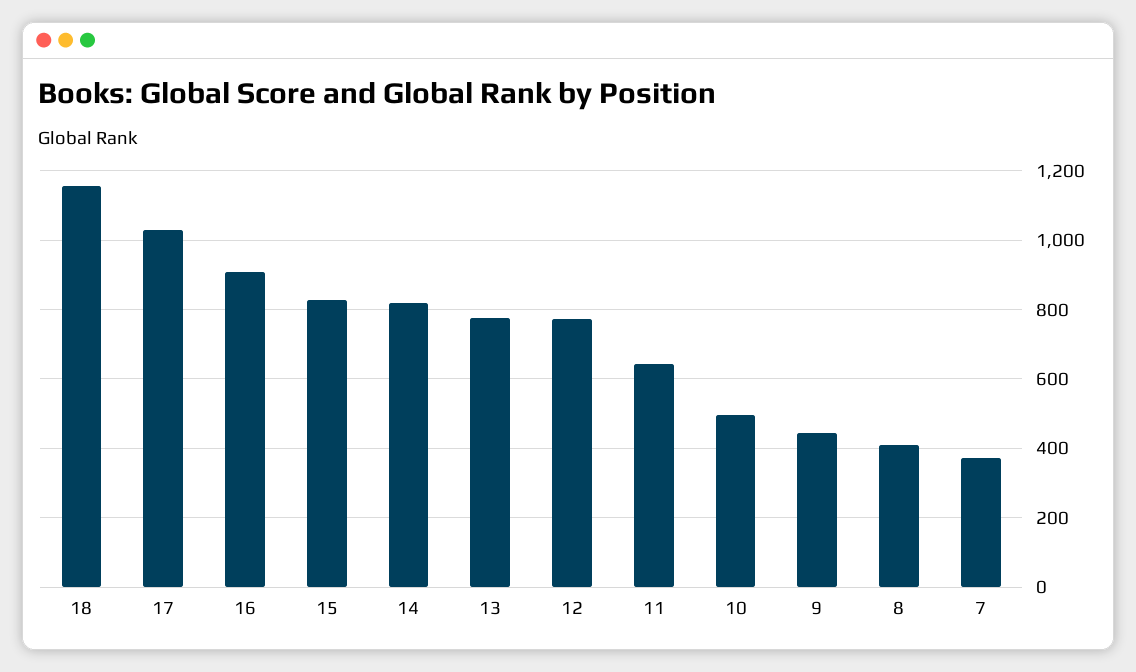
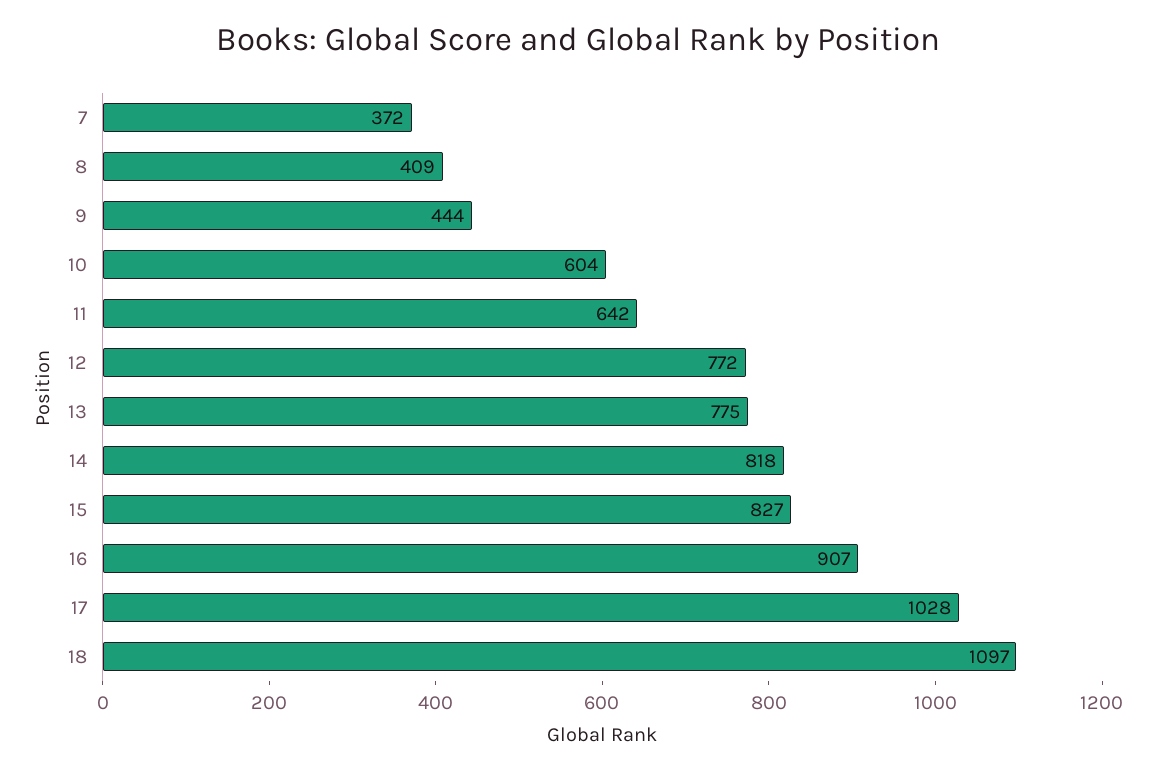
18: 1160 -> 1097
10: 500 -> 604

